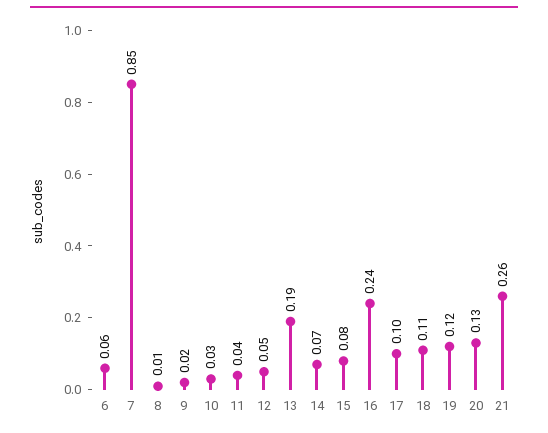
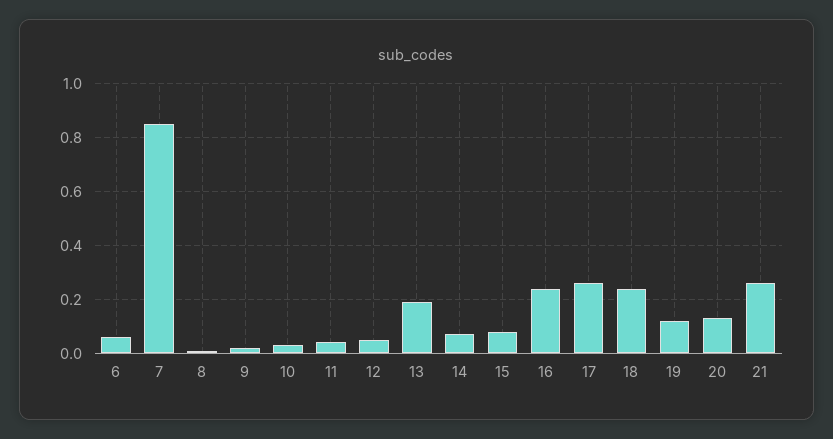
17: 0.1 -> 0.25
18: 0.11 -> 0.25

